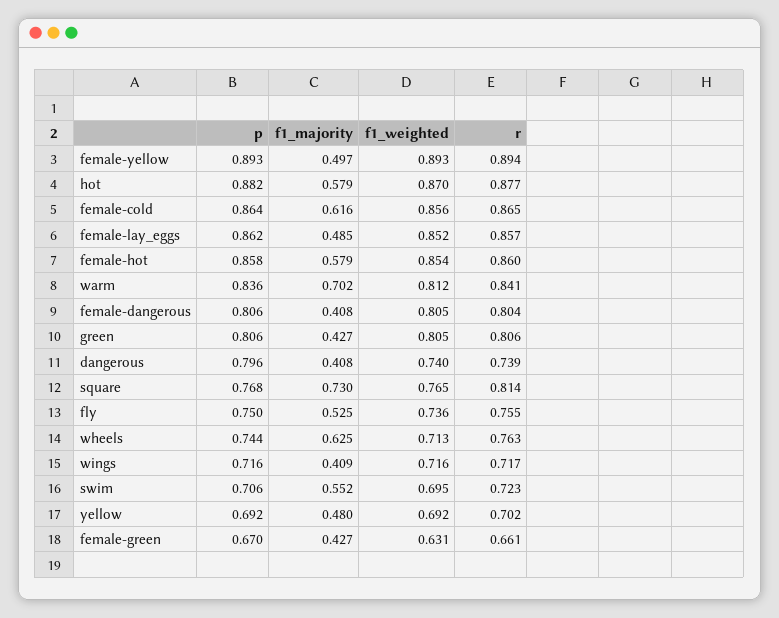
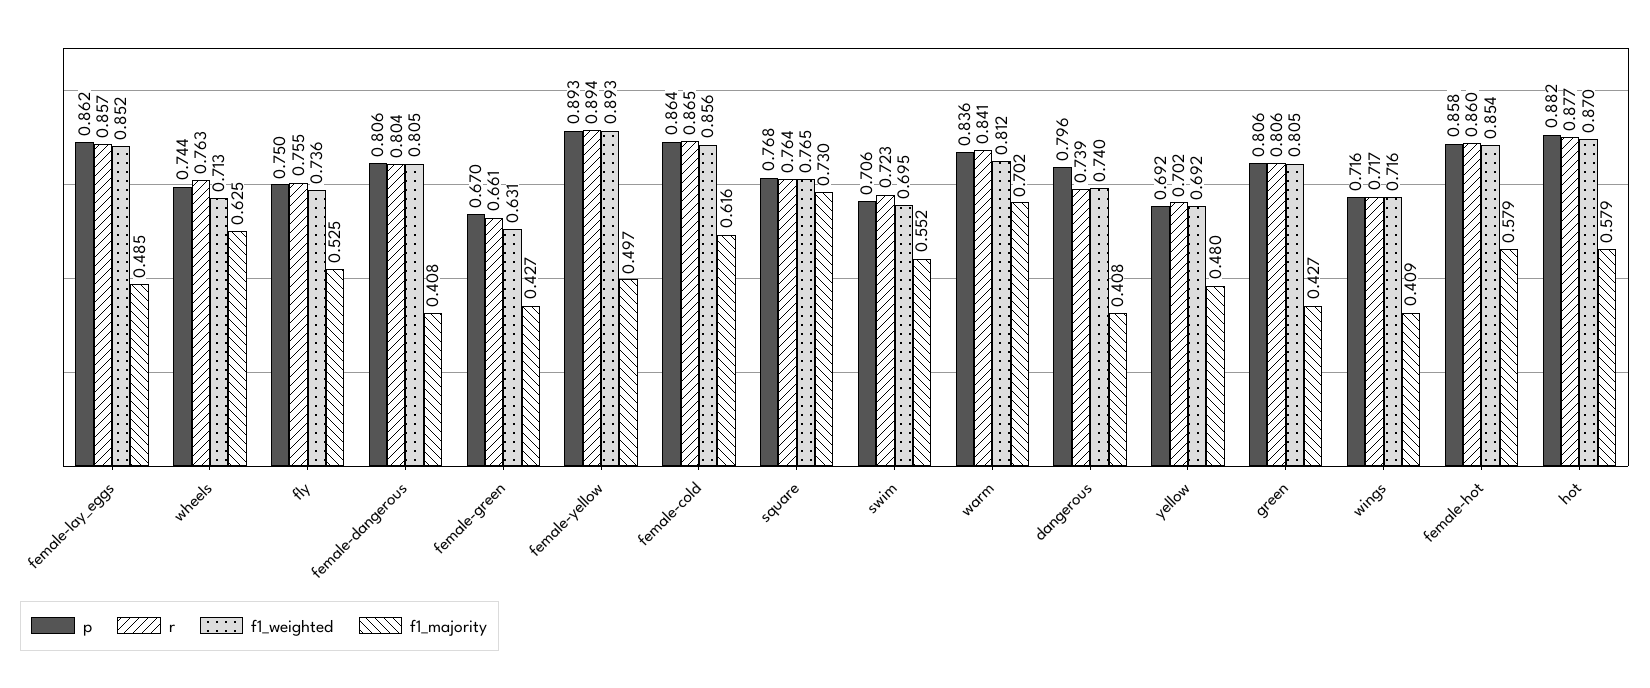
r, square: 0.814 -> 0.764

